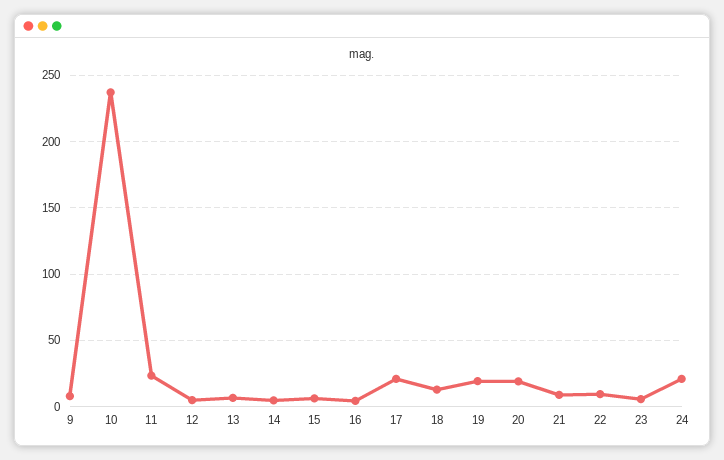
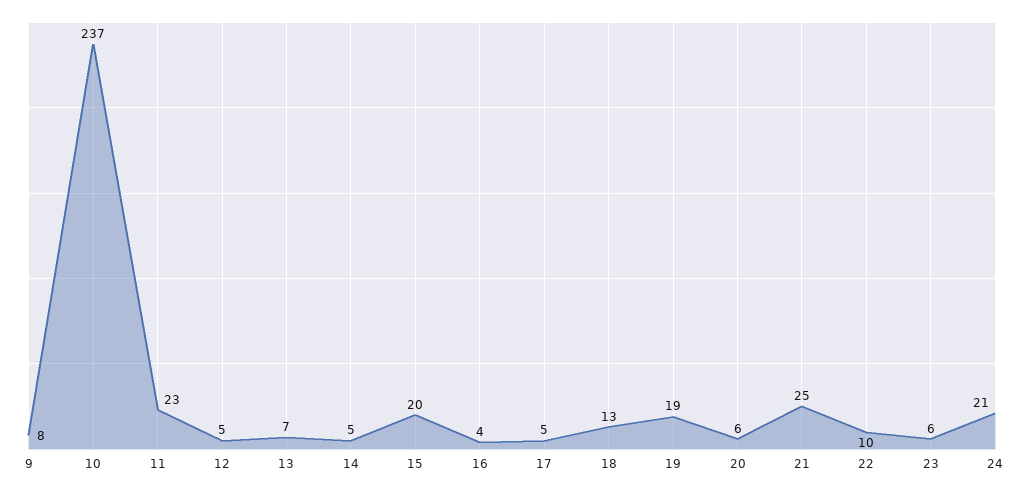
15: 5 -> 20
17: 20 -> 5
20: 20 -> 6
21: 10 -> 25

